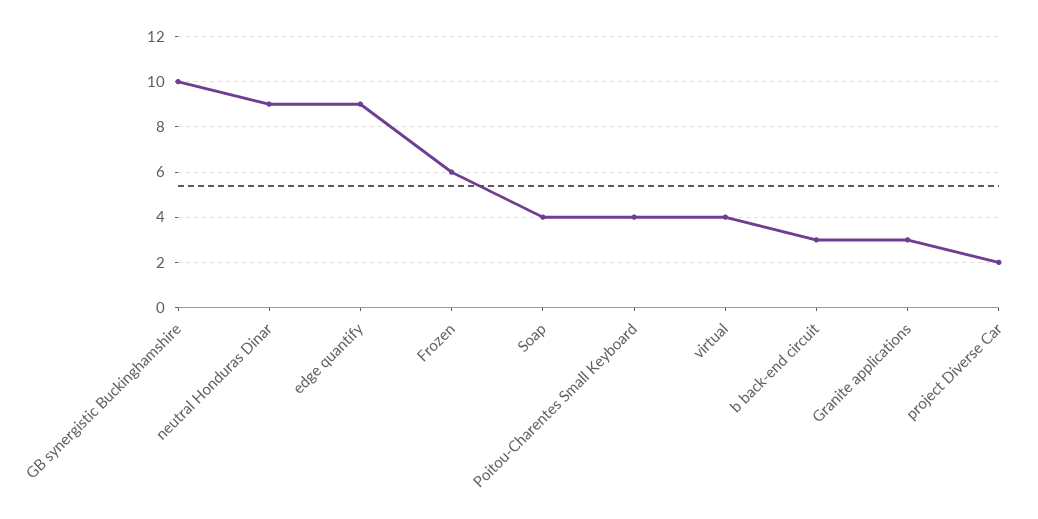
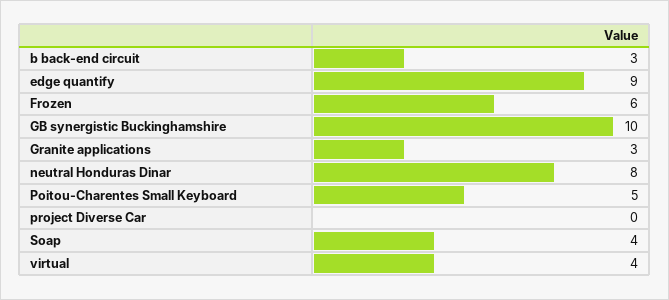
neutral Honduras Dinar: 9 -> 8
Poitou-Charentes Small Keyboard: 4 -> 5
project Diverse Car: 2 -> 0

